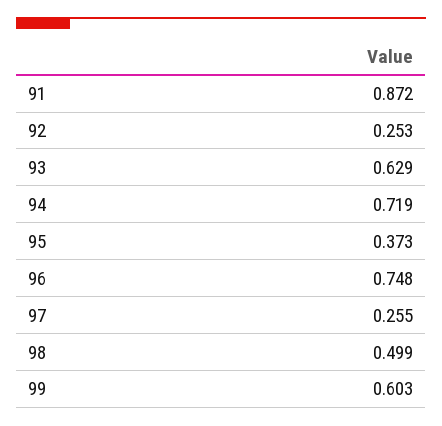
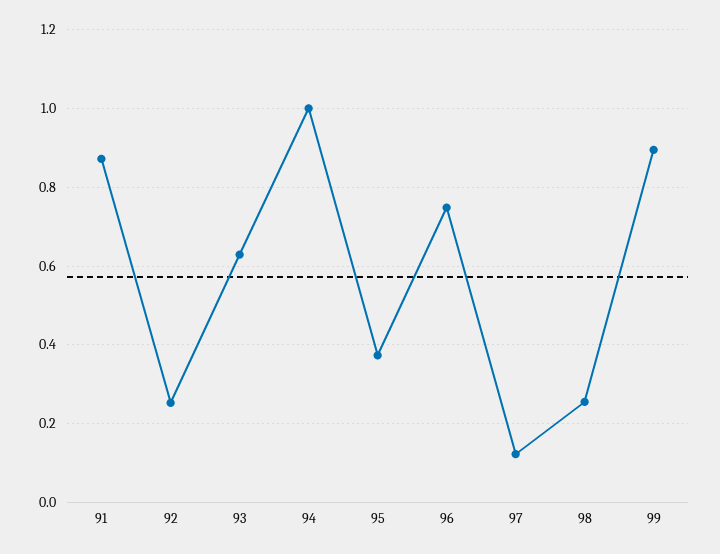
94: 0.719 -> 1
97: 0.255 -> 0.12
98: 0.499 -> 0.26
99: 0.603 -> 0.9

